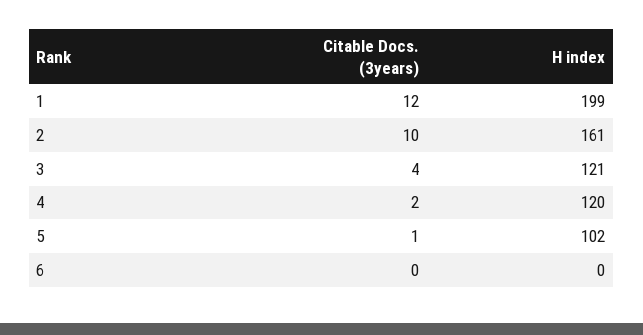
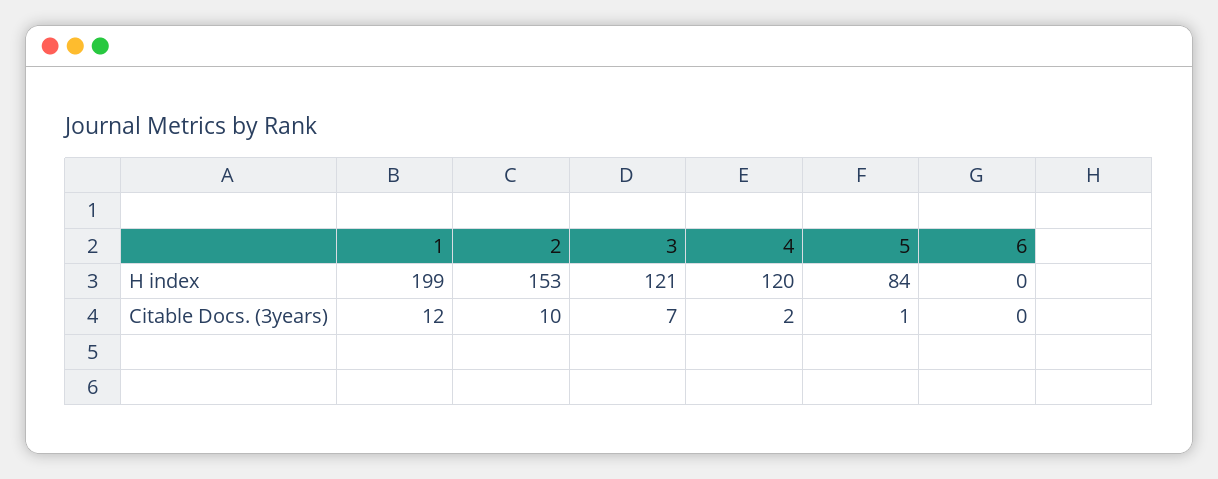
H index, 2: 161 -> 153
Citable Docs. (3years), 3: 4 -> 7
H index, 5: 102 -> 84

